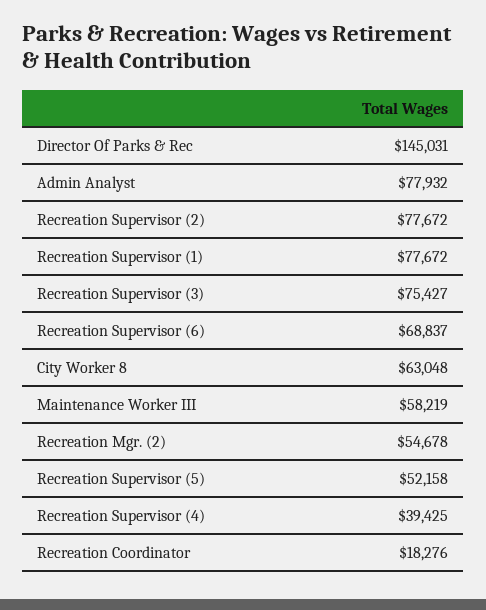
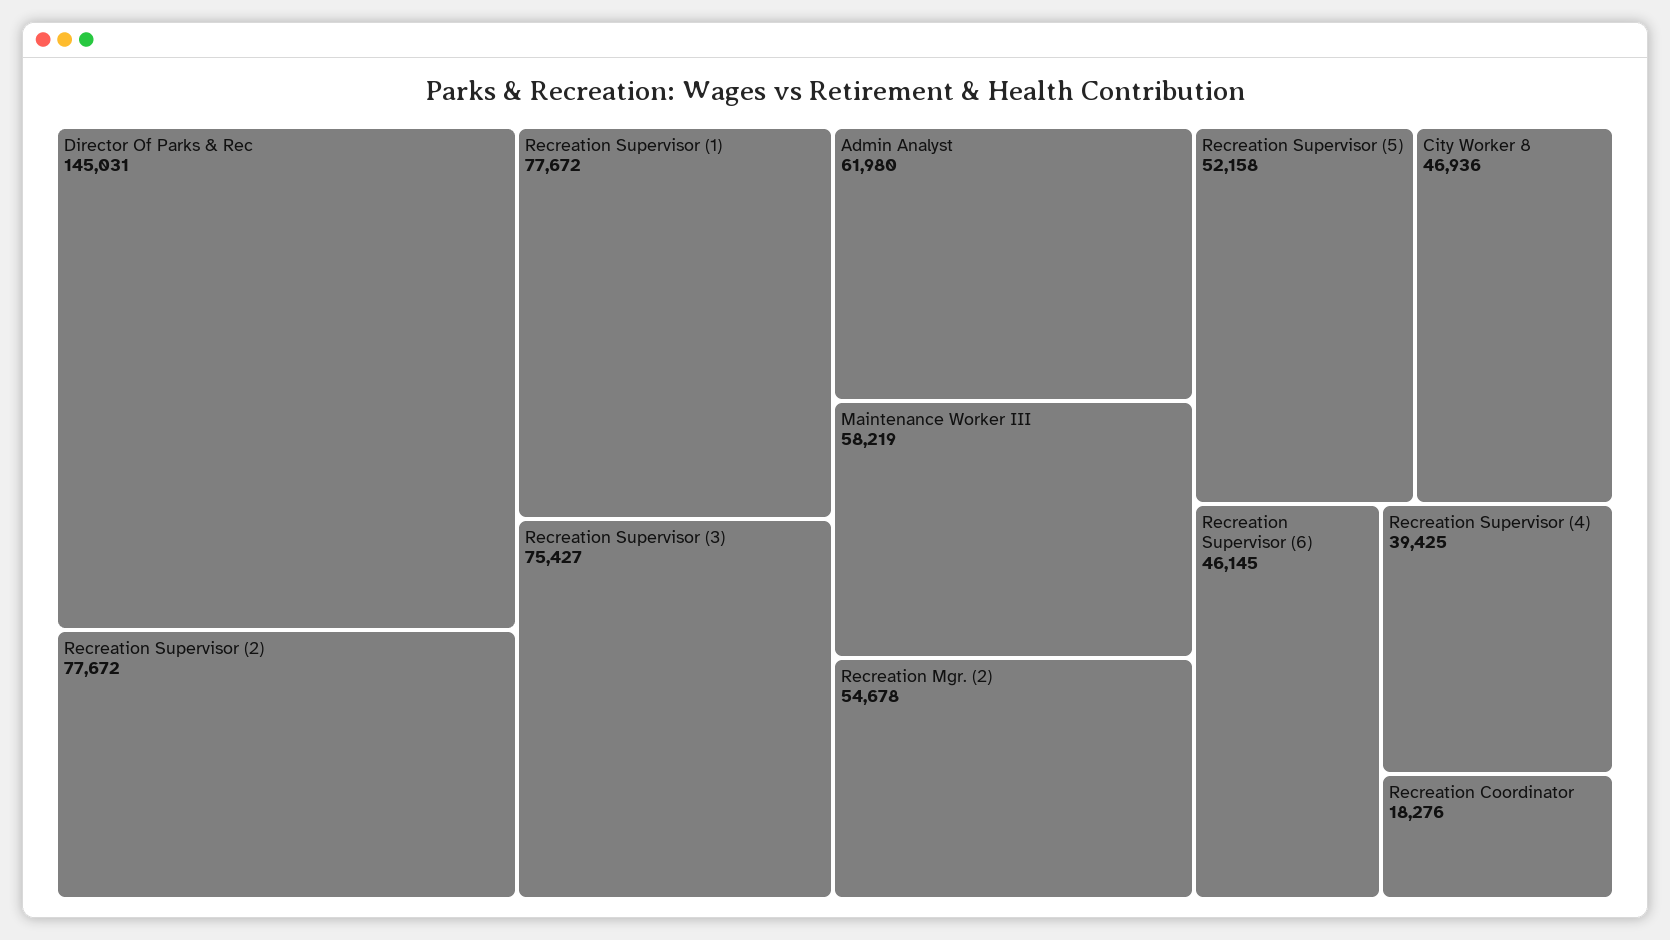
Admin Analyst: 77932 -> 61980
Recreation Supervisor (6): 68837 -> 46145
City Worker 8: 63048 -> 46936

